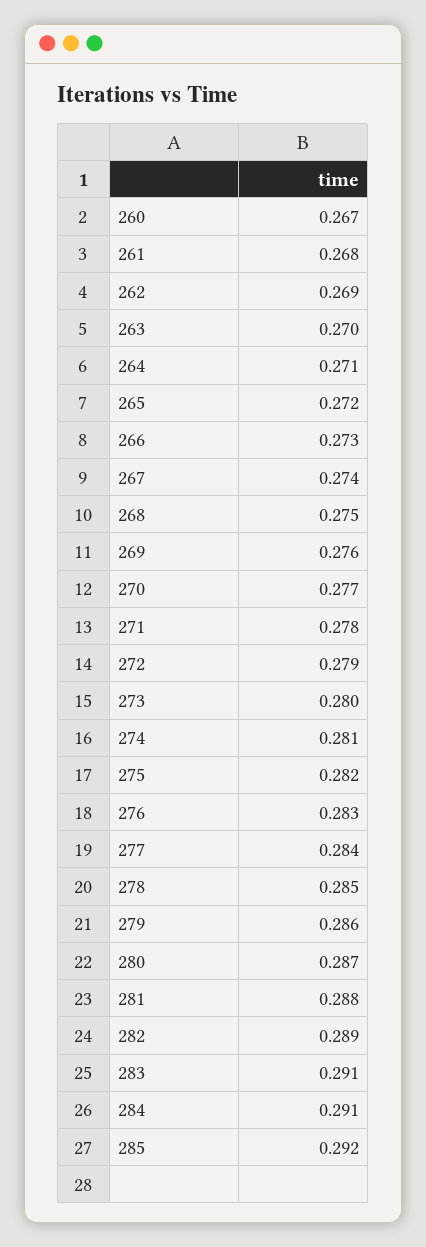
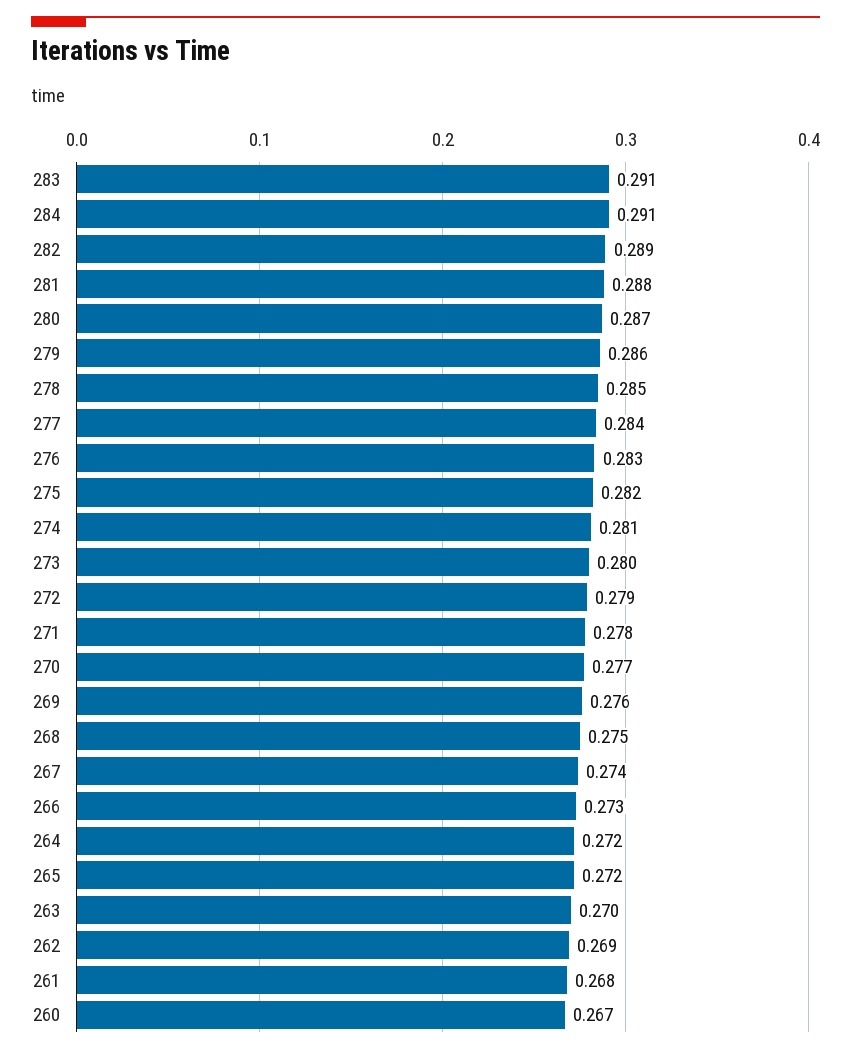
264: 0.271 -> 0.272
285: 0.292 -> none

